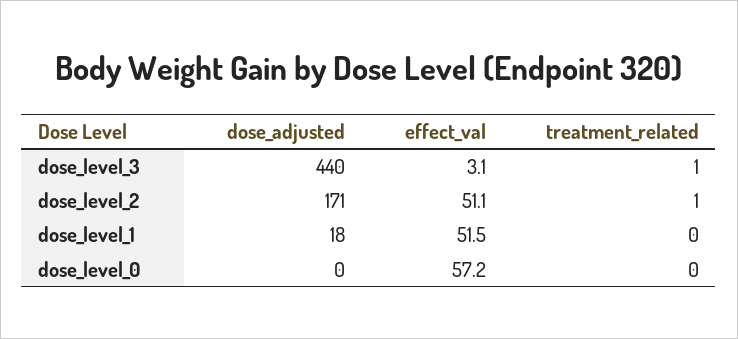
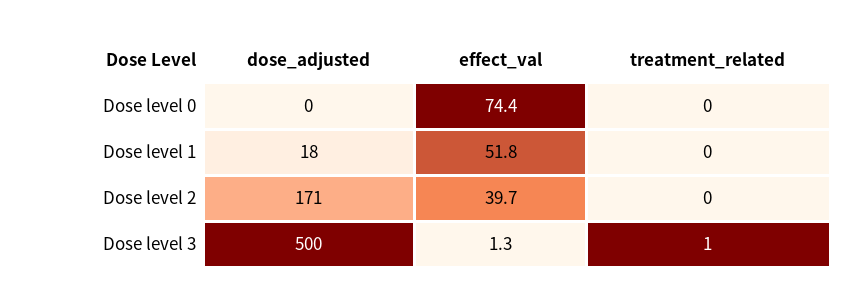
dose_adjusted, dose_level_3: 440 -> 500
effect_val, dose_level_3: 3.1 -> 1.3
effect_val, dose_level_2: 51.1 -> 39.7
treatment_related, dose_level_2: 1 -> 0
effect_val, dose_level_1: 51.5 -> 51.8
effect_val, dose_level_0: 57.2 -> 74.4

